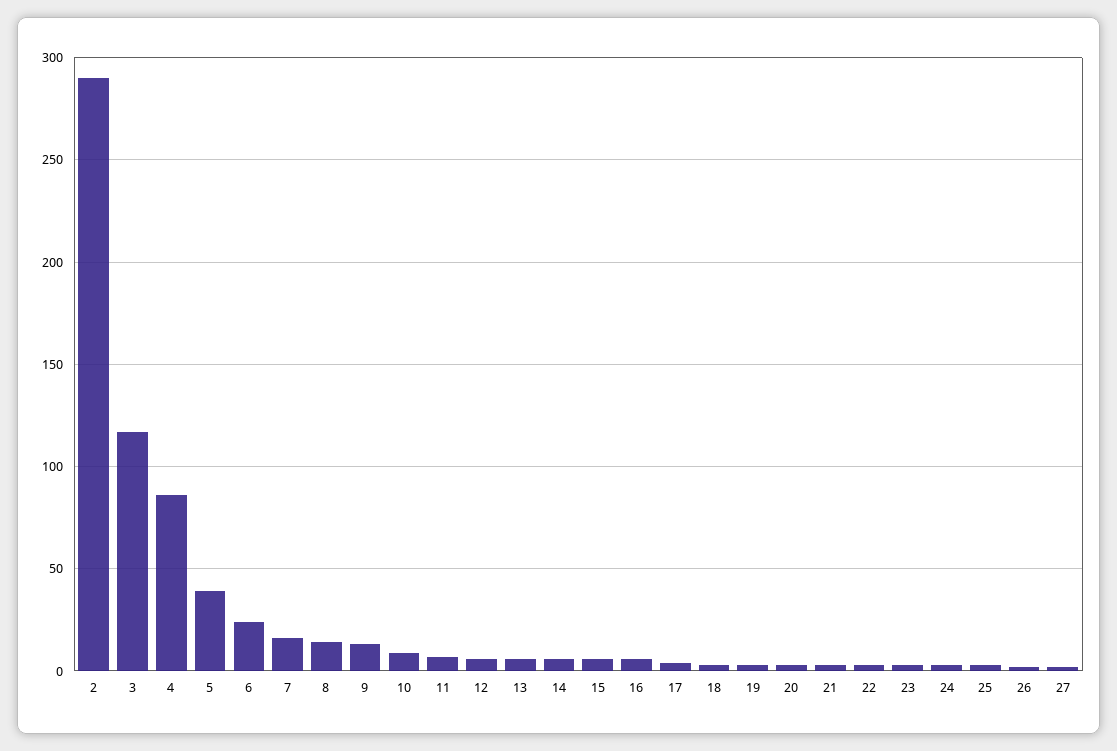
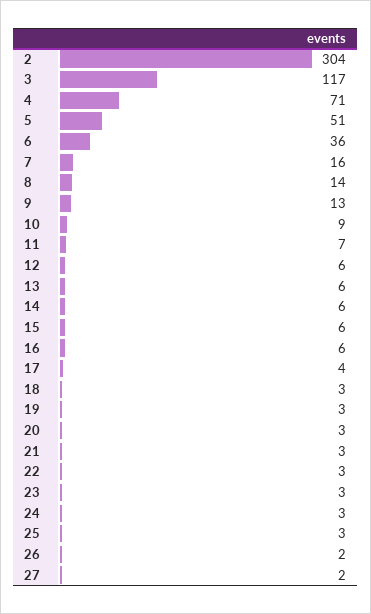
2: 290 -> 304
4: 85 -> 71
5: 40 -> 51
6: 25 -> 36

